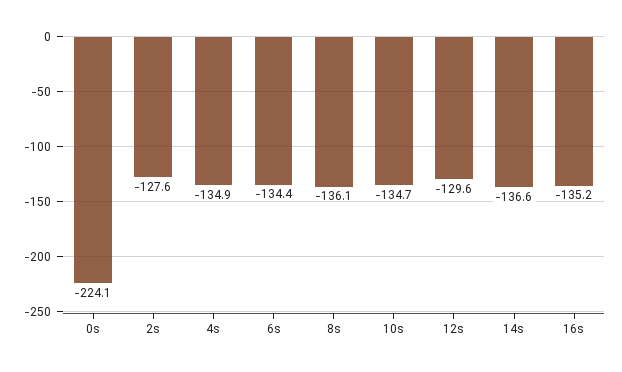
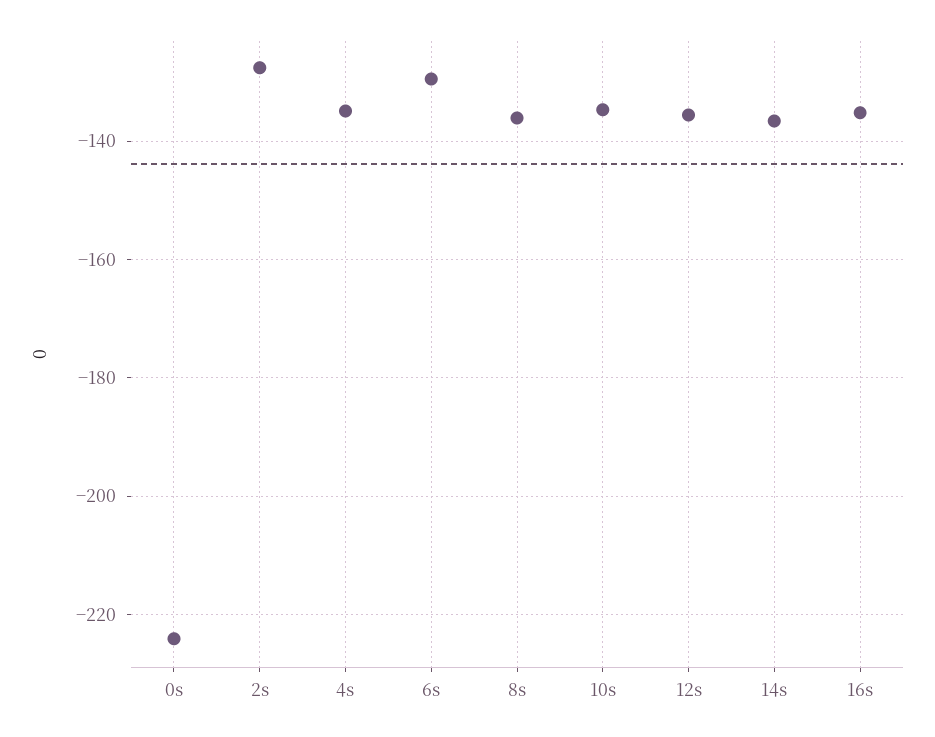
6s: -134.4 -> -130
12s: -129.6 -> -136

